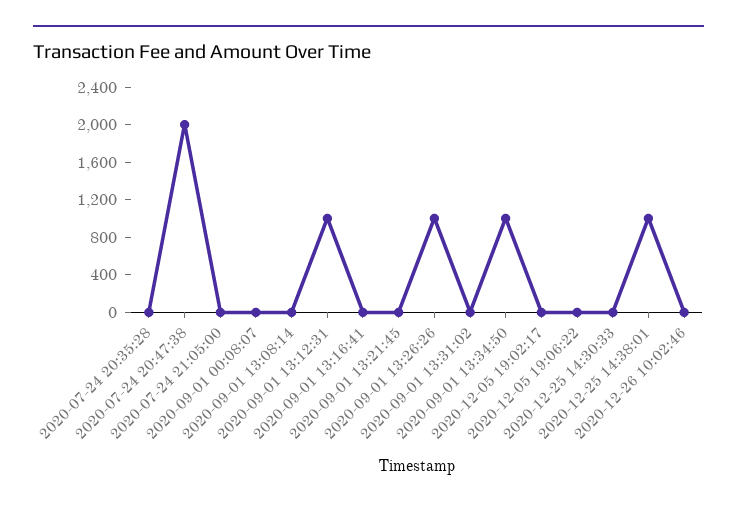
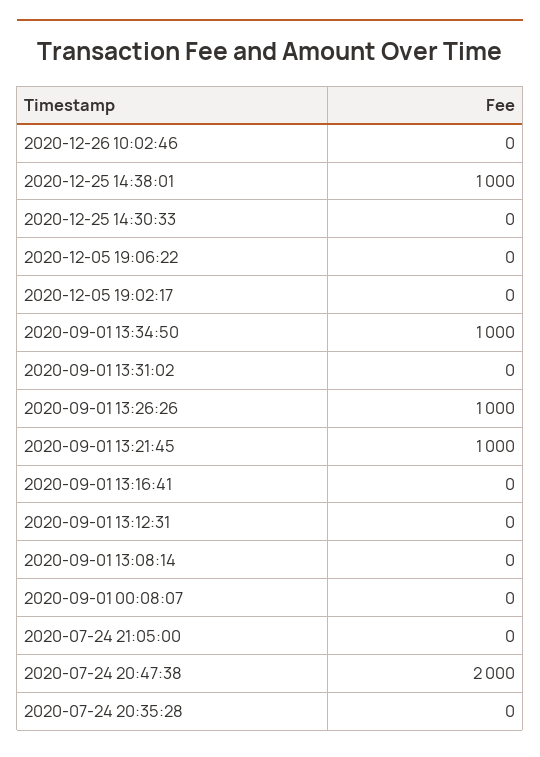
2020-09-01 13:12:31: 1000 -> 0
2020-09-01 13:21:45: 0 -> 1000

